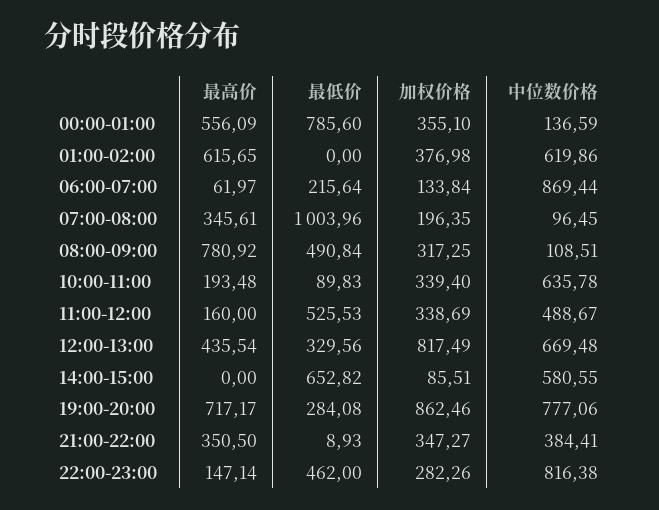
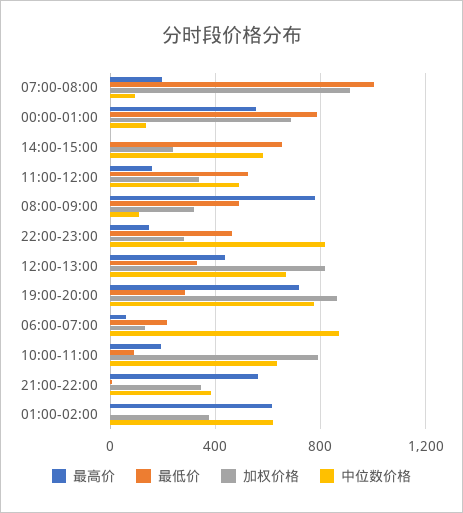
加权价格, 00:00-01:00: 355.1 -> 700
最高价, 07:00-08:00: 345.61 -> 200
加权价格, 07:00-08:00: 196.35 -> 900
加权价格, 10:00-11:00: 339.4 -> 800
加权价格, 14:00-15:00: 85.51 -> 250
最高价, 21:00-22:00: 350.5 -> 550

